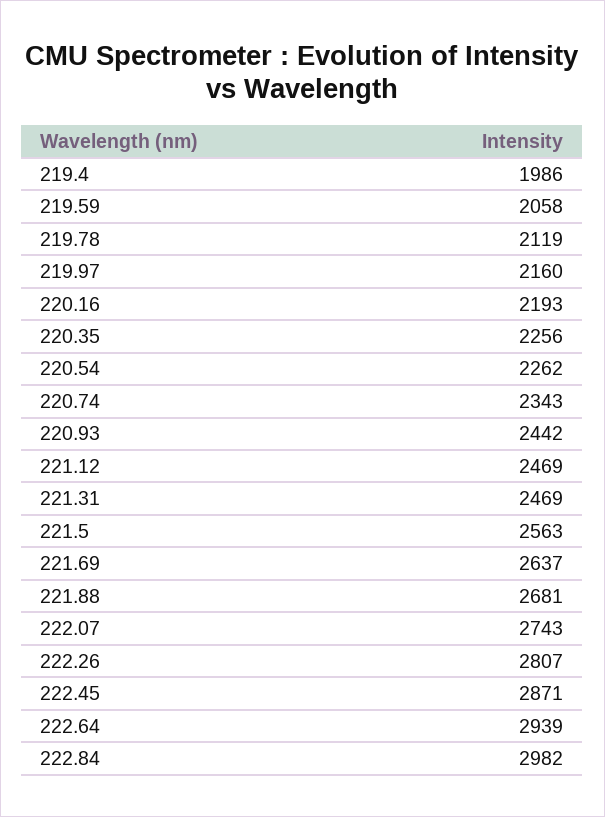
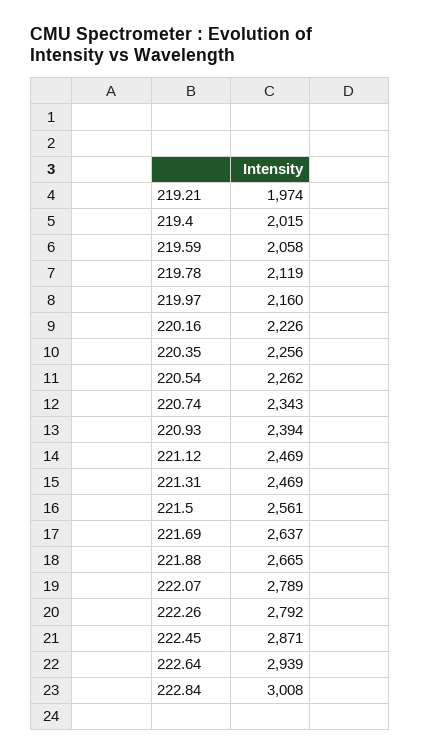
219.4: 1986 -> 2015
220.16: 2193 -> 2226
220.93: 2442 -> 2394
221.5: 2563 -> 2561
221.88: 2681 -> 2665
222.07: 2743 -> 2789
222.26: 2807 -> 2792
222.84: 2982 -> 3008
219.21: none -> 1974

